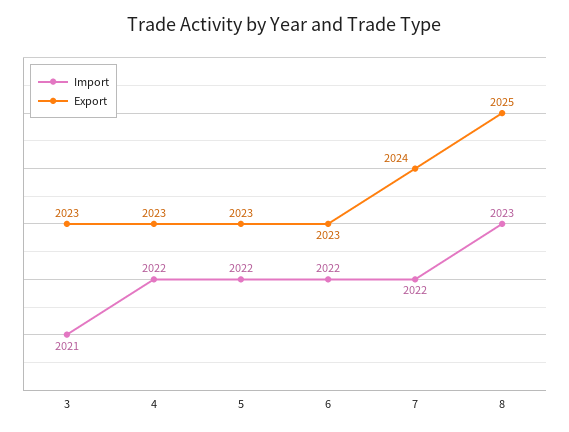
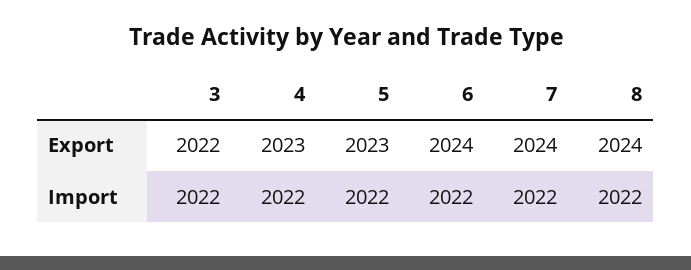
Import, 3: 2021 -> 2022
Export, 3: 2023 -> 2022
Export, 6: 2023 -> 2024
Import, 8: 2023 -> 2022
Export, 8: 2025 -> 2024

